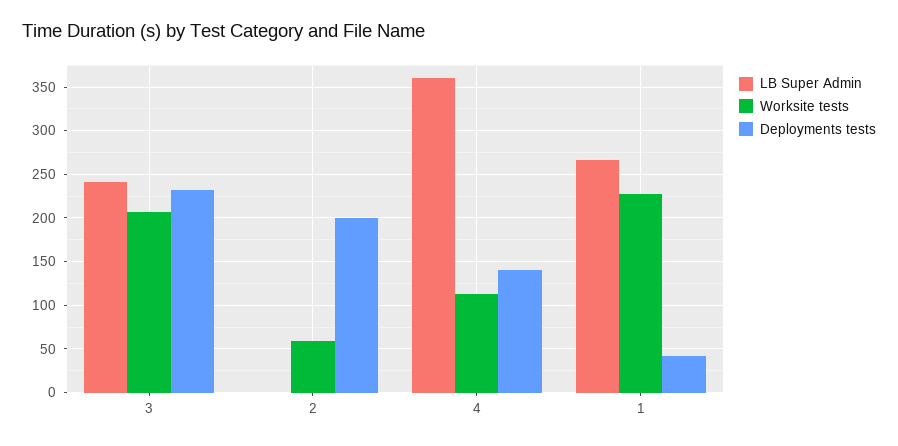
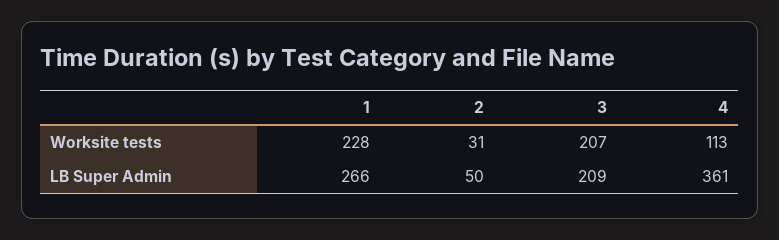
LB Super Admin, 3: 240 -> 209
Deployments tests, 3: 230 -> none
LB Super Admin, 2: 0 -> 50
Worksite tests, 2: 60 -> 31
Deployments tests, 2: 200 -> none
Deployments tests, 4: 140 -> none
Deployments tests, 1: 40 -> none

